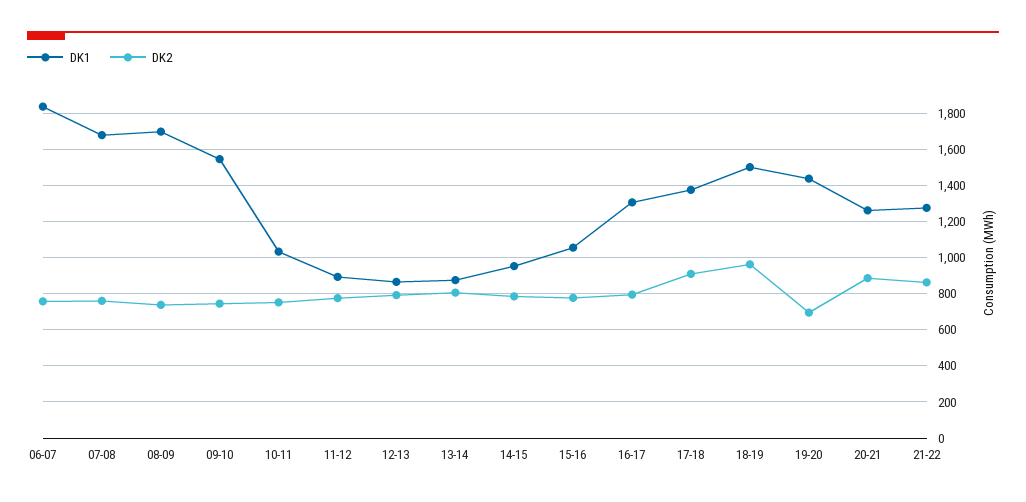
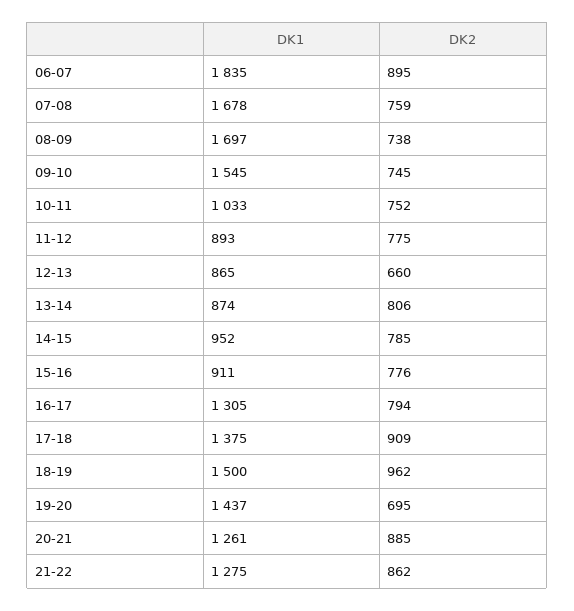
DK2, 06-07: 750 -> 895
DK2, 12-13: 800 -> 660
DK1, 15-16: 1050 -> 911

